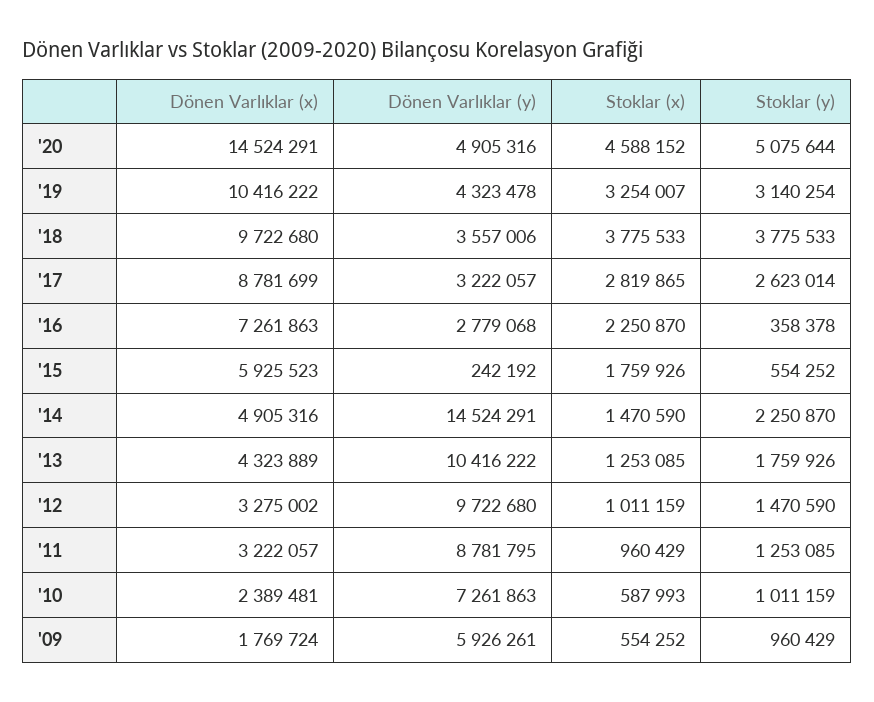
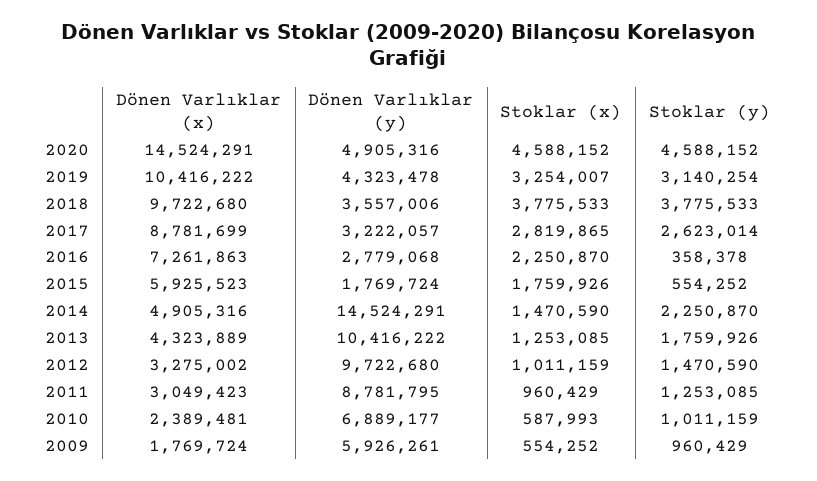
Stoklar (y), '20: 5075644 -> 4588152
Dönen Varlıklar (y), '15: 242192 -> 1769724
Dönen Varlıklar (x), '11: 3222057 -> 3049423
Dönen Varlıklar (y), '10: 7261863 -> 6889177

